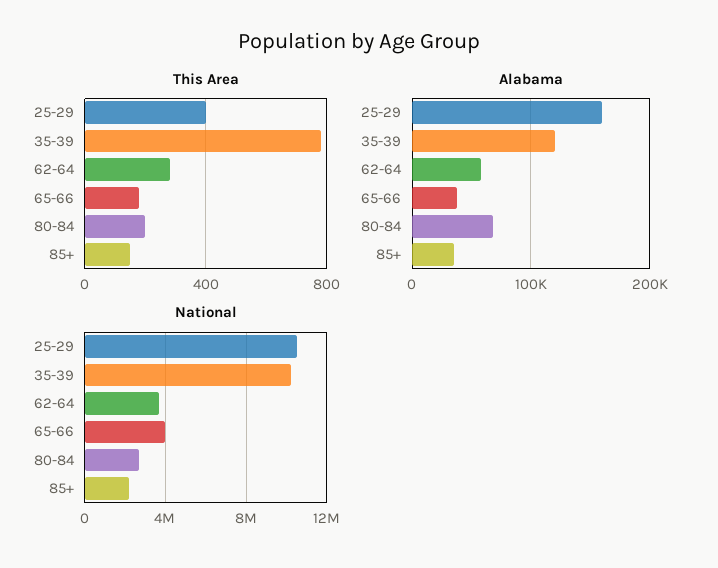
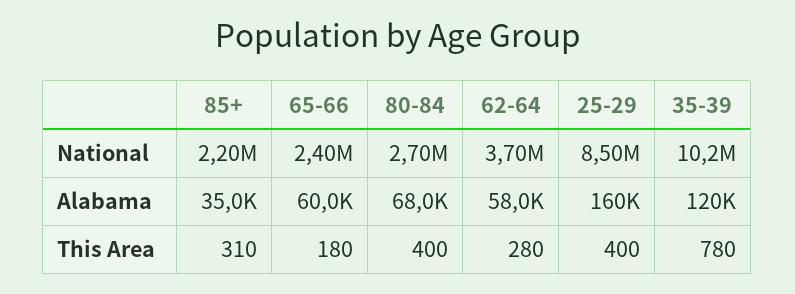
This Area, 80-84: 200 -> 400
This Area, 85+: 150 -> 310
Alabama, 65-66: 40000 -> 60000
National, 25-29: 10500000 -> 8500000
National, 65-66: 4000000 -> 2400000

